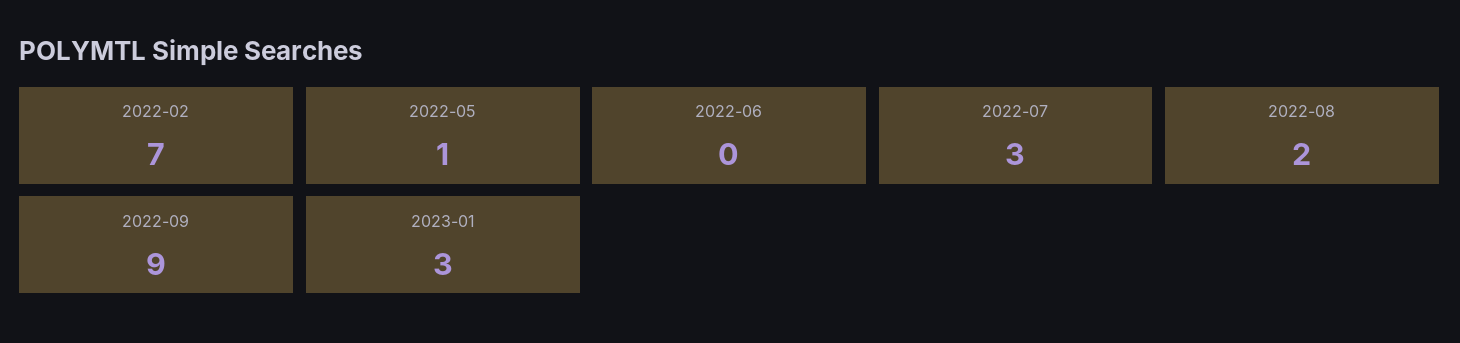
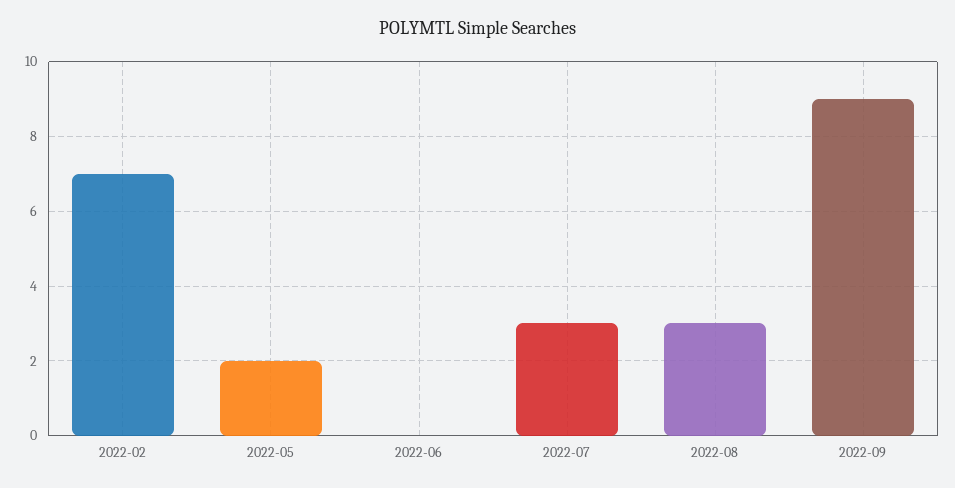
2022-05: 1 -> 2
2022-08: 2 -> 3
2023-01: 3 -> none

